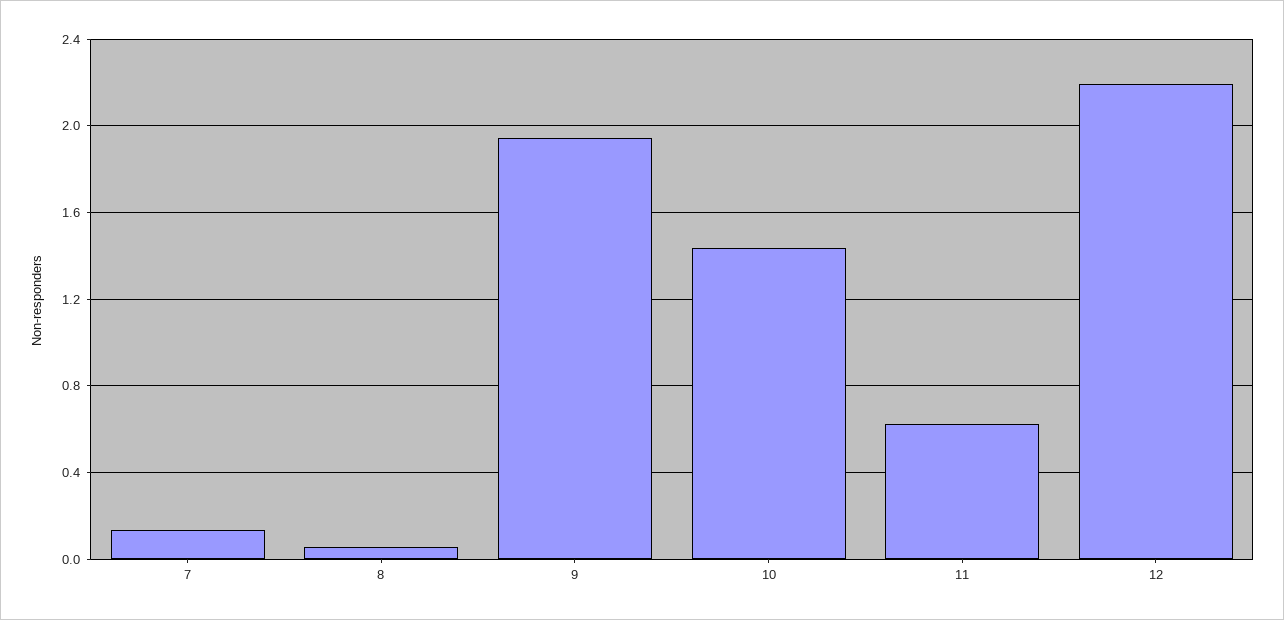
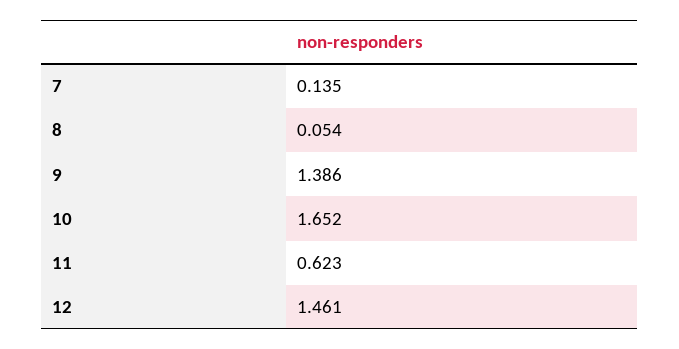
9: 1.95 -> 1.386
10: 1.45 -> 1.652
12: 2.2 -> 1.461

